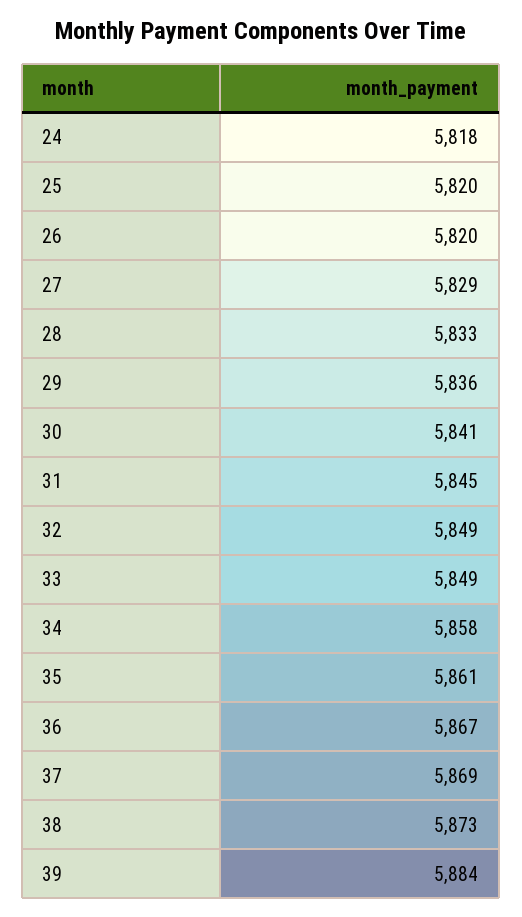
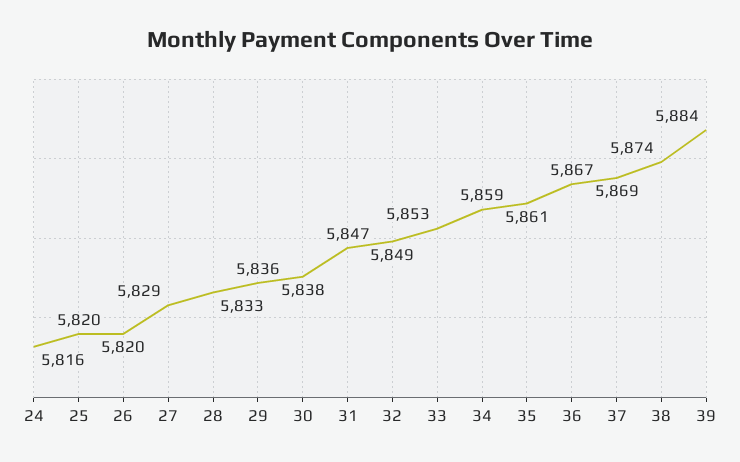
24: 5818 -> 5816
30: 5841 -> 5838
31: 5845 -> 5847
33: 5849 -> 5853
34: 5858 -> 5859
38: 5873 -> 5874

